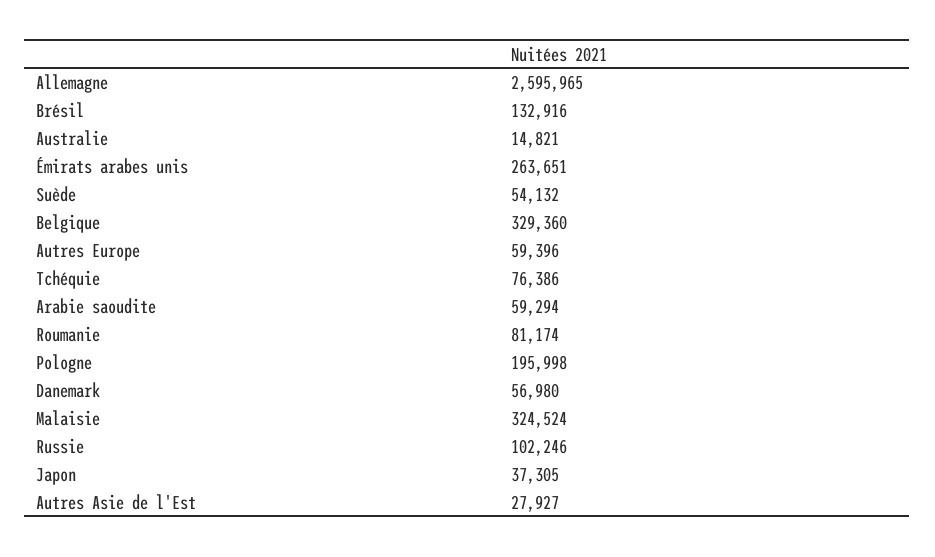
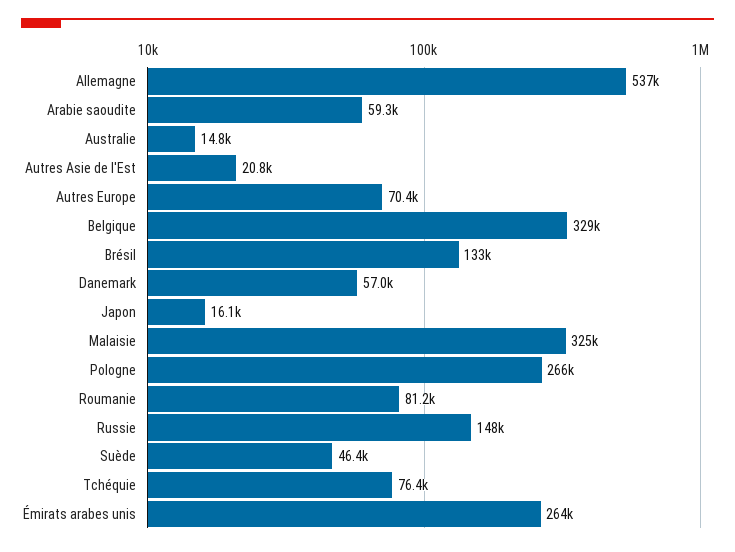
Allemagne: 2595965 -> 537000
Suède: 54132 -> 46400
Autres Europe: 59396 -> 70400
Pologne: 195998 -> 266000
Russie: 102246 -> 148000
Japon: 37305 -> 16100
Autres Asie de l'Est: 27927 -> 20800

